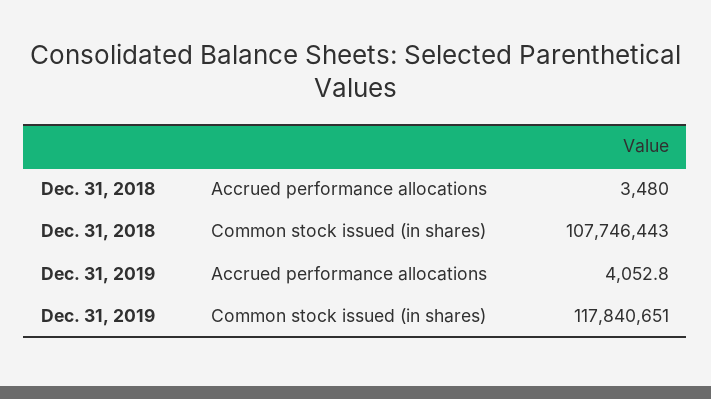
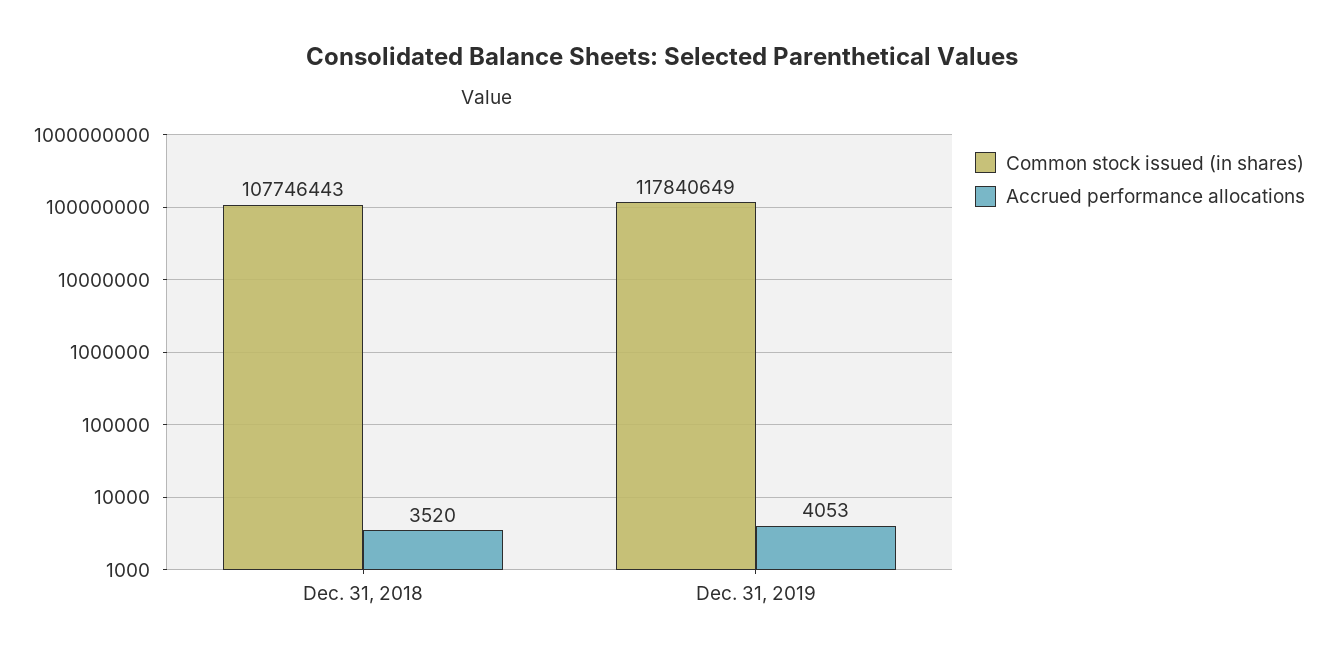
Accrued performance allocations, Dec. 31, 2018: 3480 -> 3520
Common stock issued (in shares), Dec. 31, 2019: 117840651 -> 117840649

